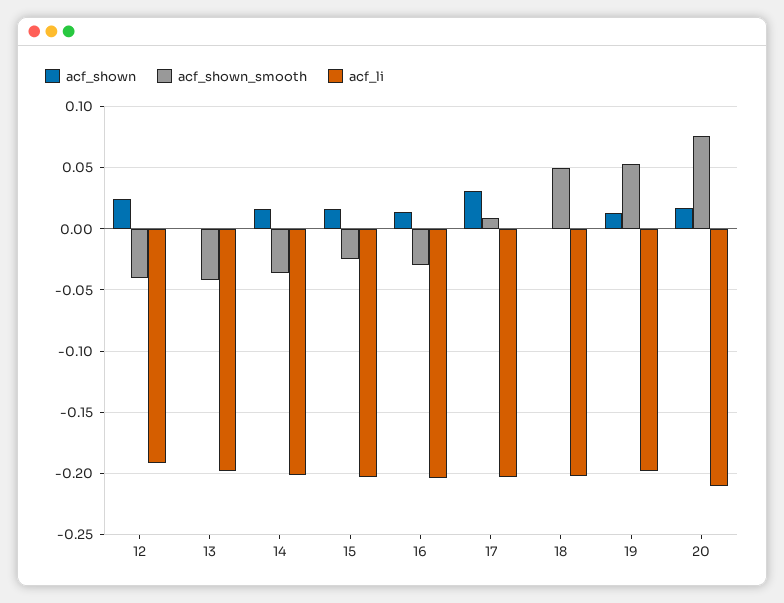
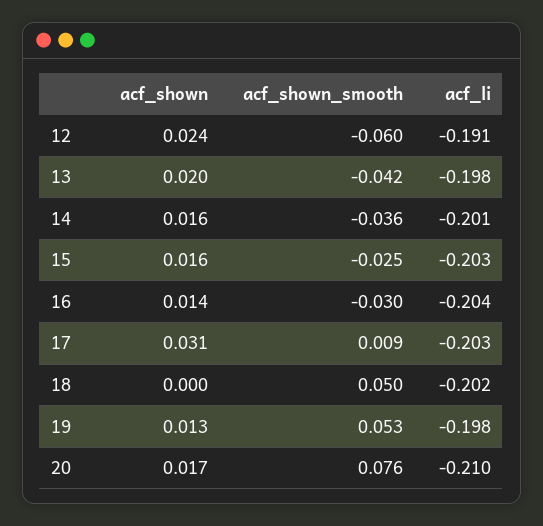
acf_shown_smooth, 12: -0.04 -> -0.06
acf_shown, 13: 0 -> 0.02

